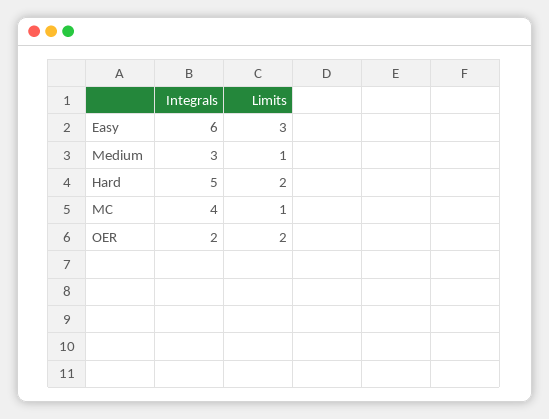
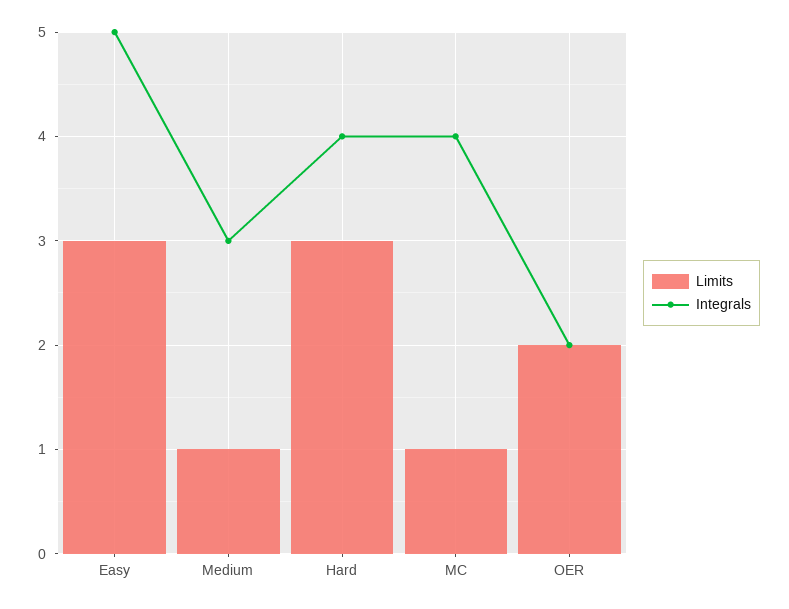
Integrals, Easy: 6 -> 5
Integrals, Hard: 5 -> 4
Limits, Hard: 2 -> 3

